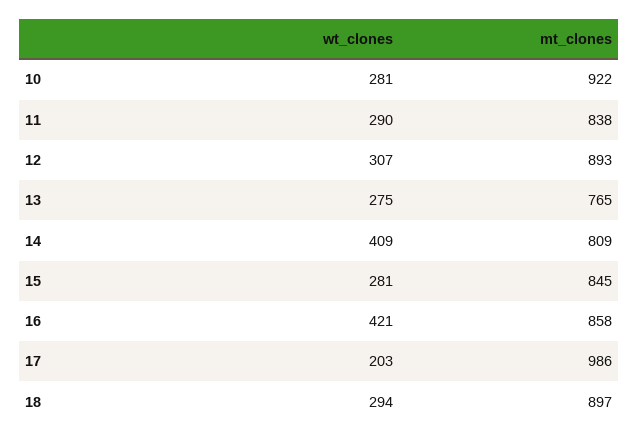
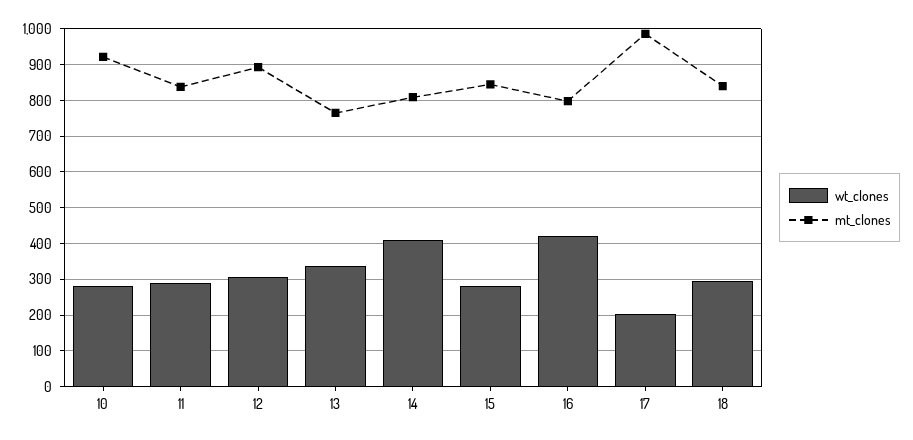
wt_clones, 13: 275 -> 340
mt_clones, 16: 858 -> 800
mt_clones, 18: 897 -> 840

